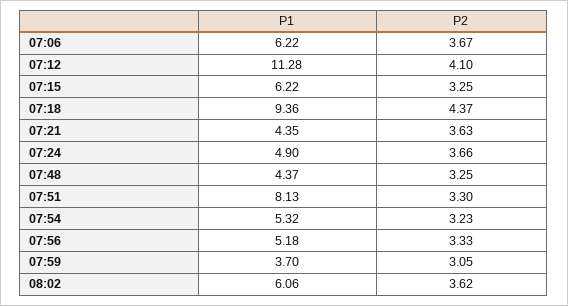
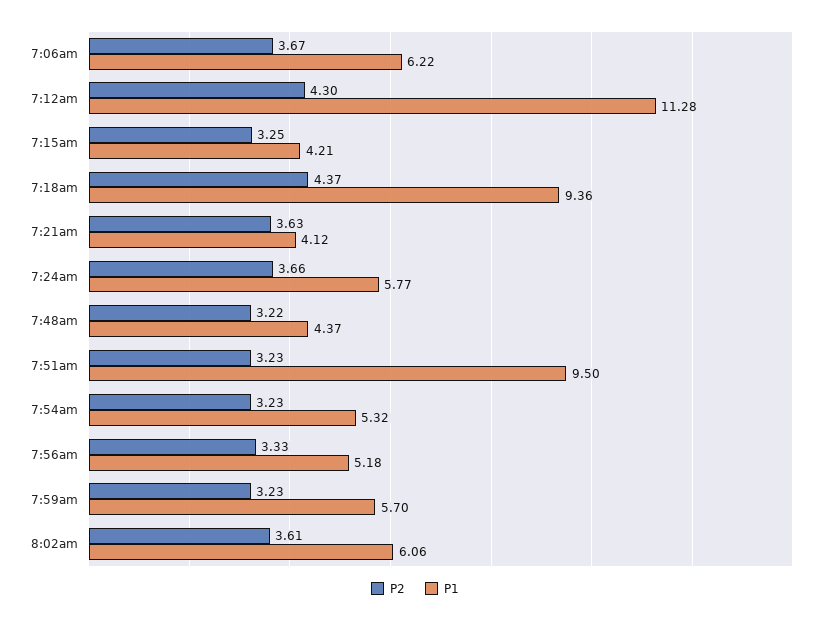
P2, 07:12: 4.1 -> 4.3
P1, 07:15: 6.22 -> 4.21
P1, 07:21: 4.35 -> 4.12
P1, 07:24: 4.9 -> 5.77
P2, 07:48: 3.25 -> 3.22
P1, 07:51: 8.13 -> 9.5
P2, 07:51: 3.3 -> 3.23
P1, 07:59: 3.7 -> 5.7
P2, 07:59: 3.05 -> 3.23
P2, 08:02: 3.62 -> 3.61

